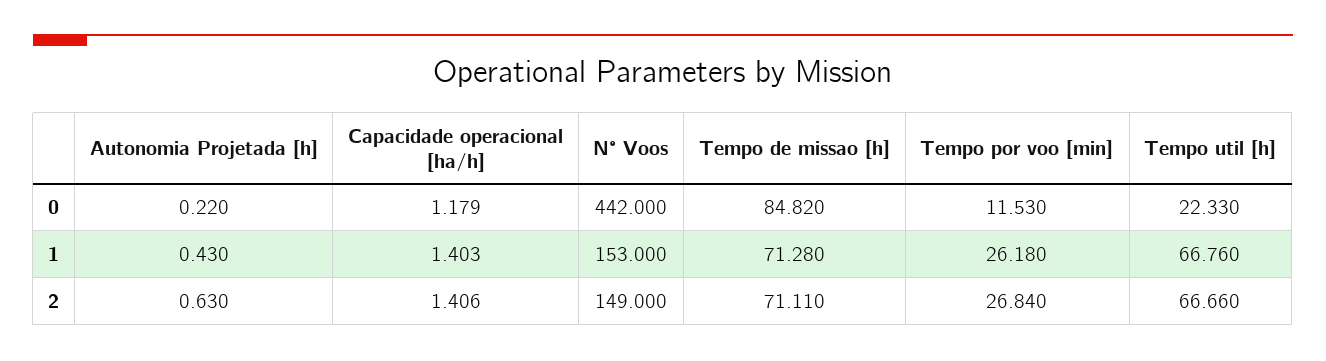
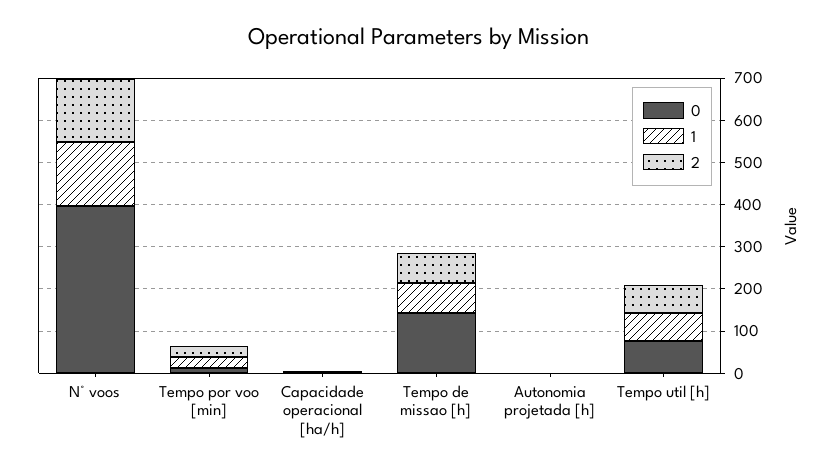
0, N° Voos: 442 -> 400
0, Tempo de missao [h]: 84.82 -> 140
0, Tempo util [h]: 22.33 -> 80

